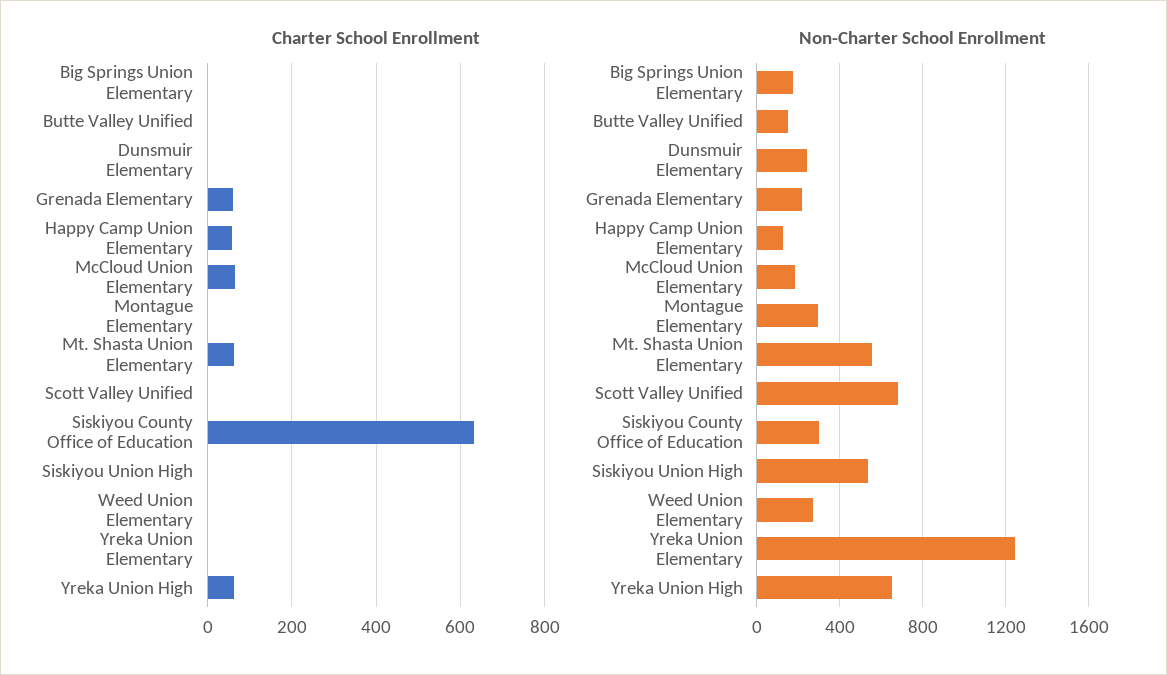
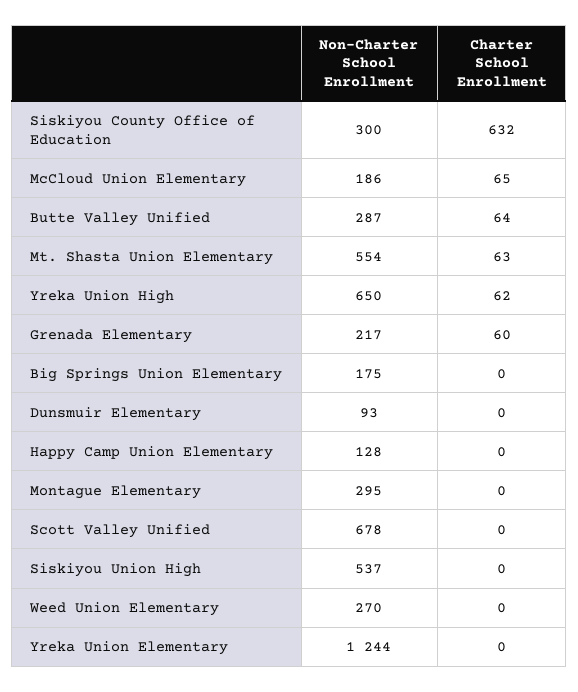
Charter School Enrollment, Butte Valley Unified: 0 -> 64
Charter School Enrollment, Happy Camp Union Elementary: 60 -> 0
Non-Charter School Enrollment, Butte Valley Unified: 150 -> 287
Non-Charter School Enrollment, Dunsmuir Elementary: 250 -> 93

